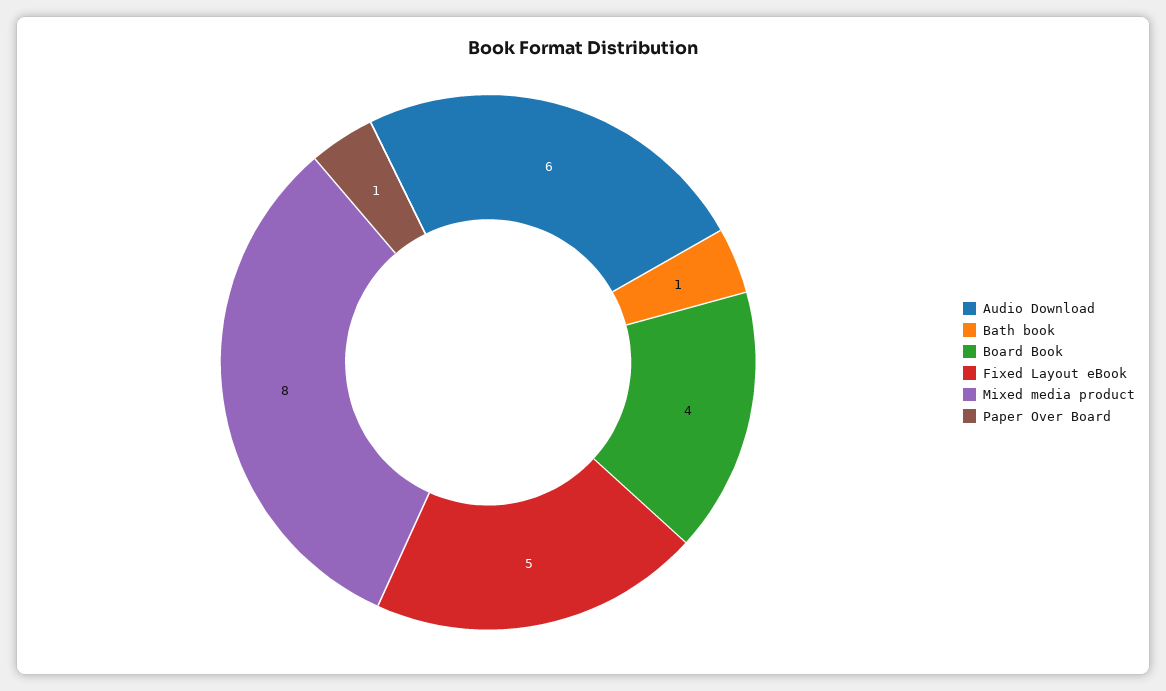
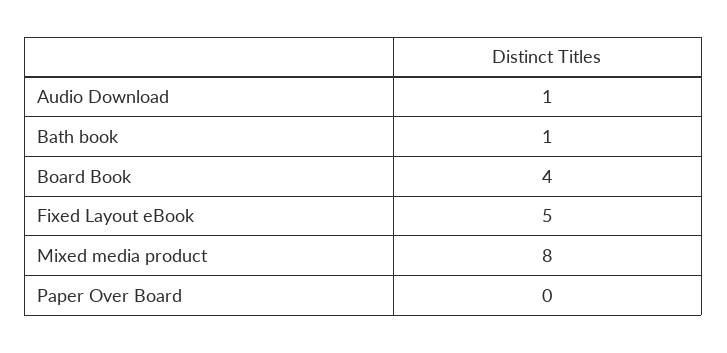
Audio Download: 6 -> 1
Paper Over Board: 1 -> 0

